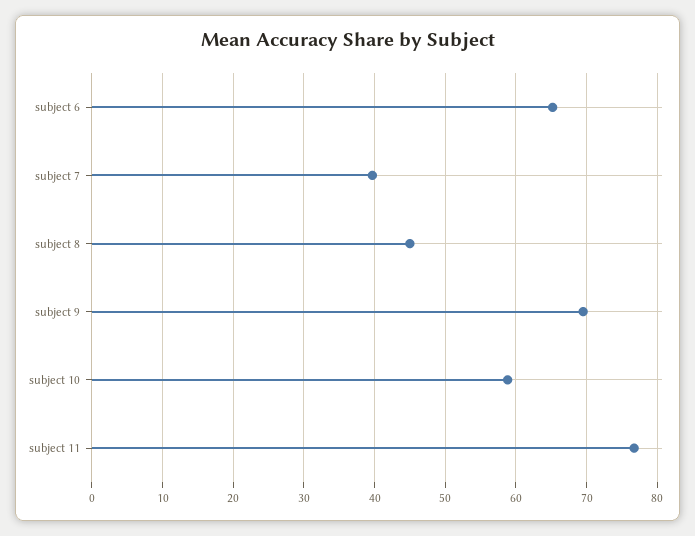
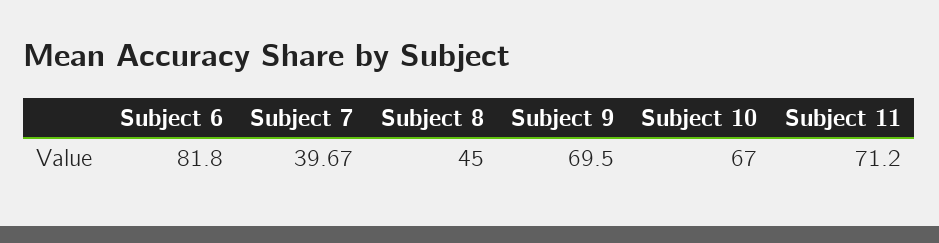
subject 6: 65 -> 81.8
subject 10: 59 -> 67
subject 11: 77 -> 71.2

